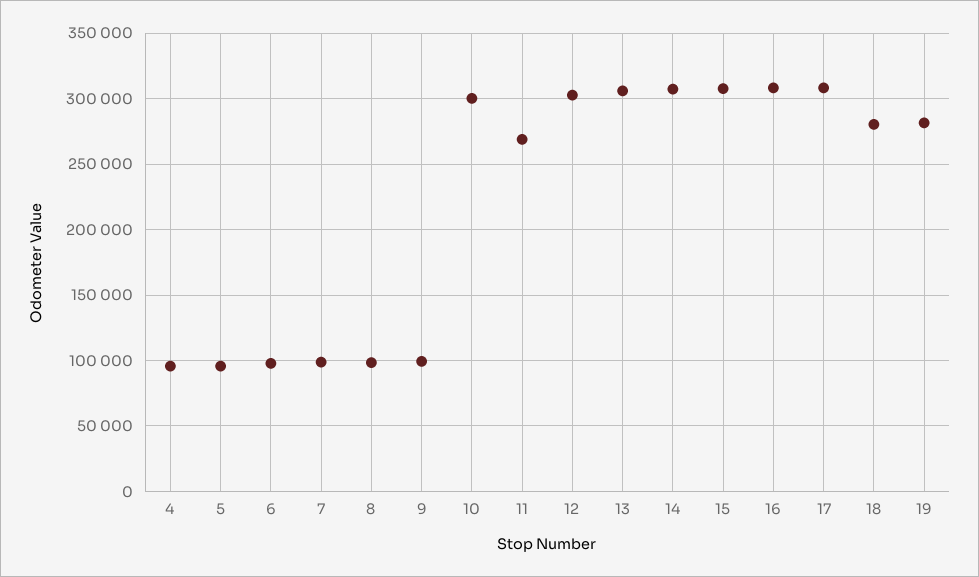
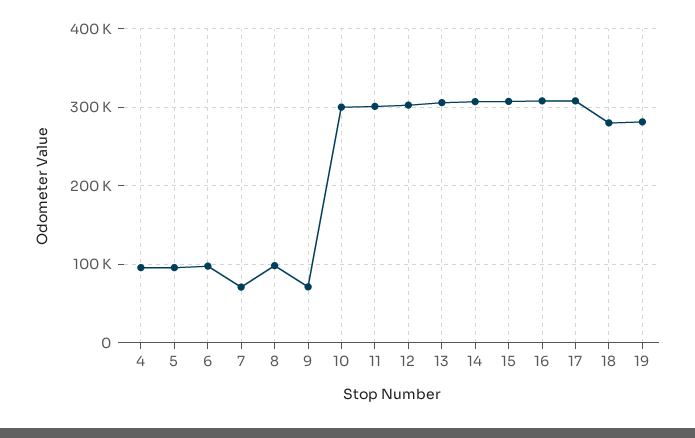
7: 100000 -> 70000
9: 100000 -> 70000
11: 270000 -> 300000

